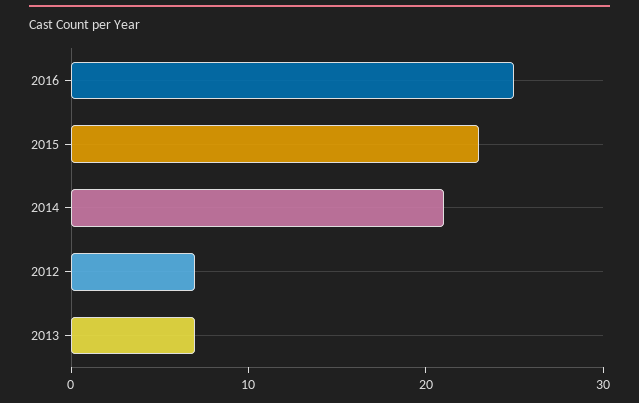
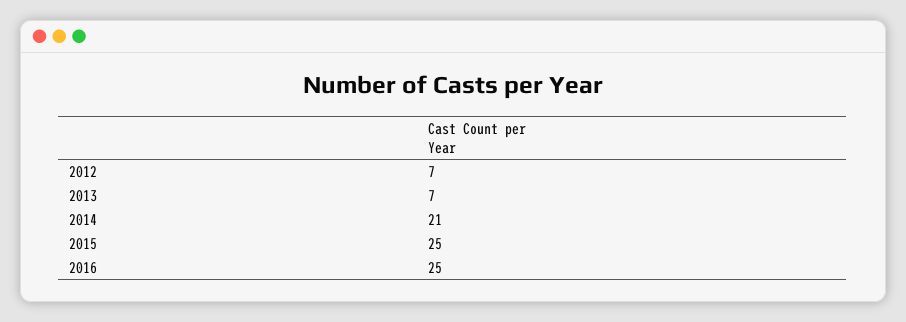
2015: 23 -> 25

